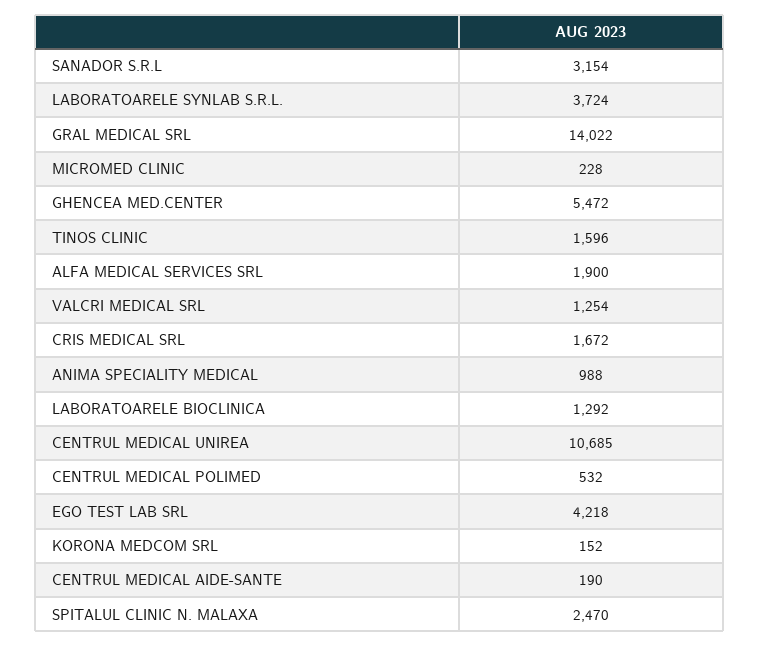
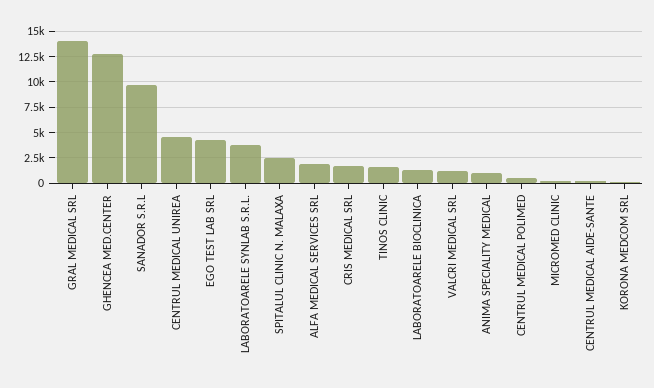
SANADOR S.R.L: 3154 -> 10000
GHENCEA MED.CENTER: 5472 -> 12500
CENTRUL MEDICAL UNIREA: 10685 -> 5000

